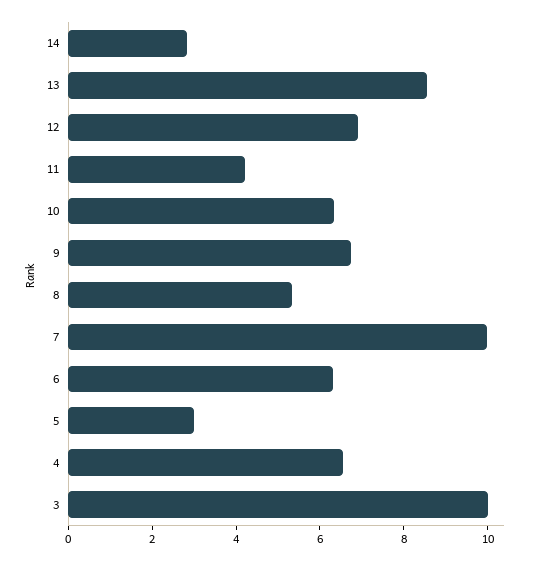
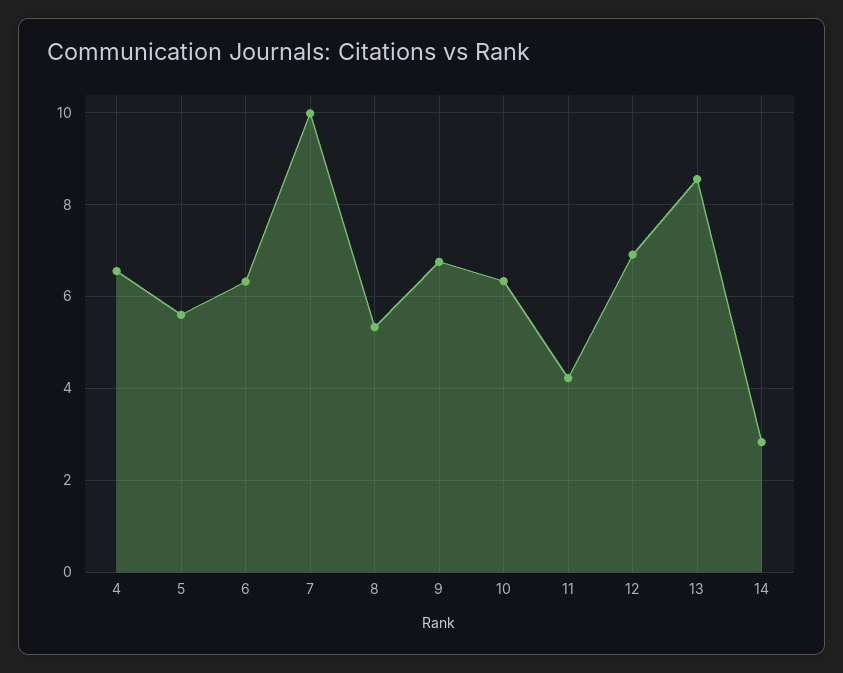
5: 3 -> 5.6
3: 10 -> none

